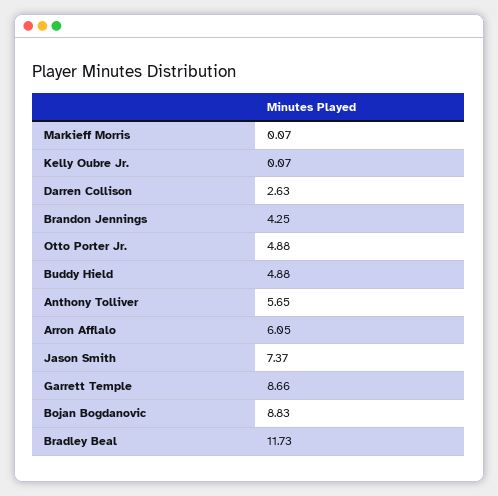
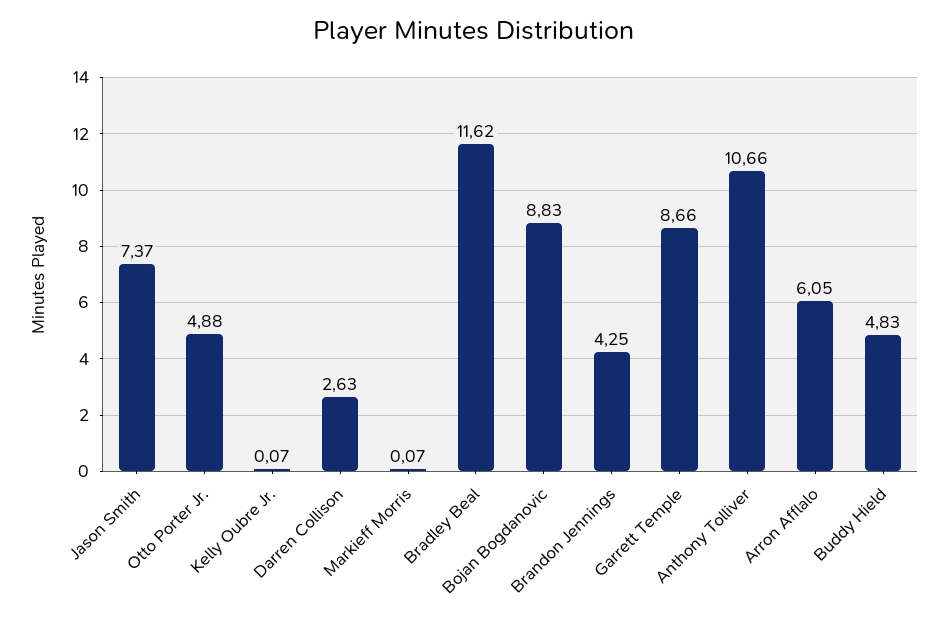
Buddy Hield: 4.88 -> 4.83
Anthony Tolliver: 5.65 -> 10.66
Bradley Beal: 11.73 -> 11.62

